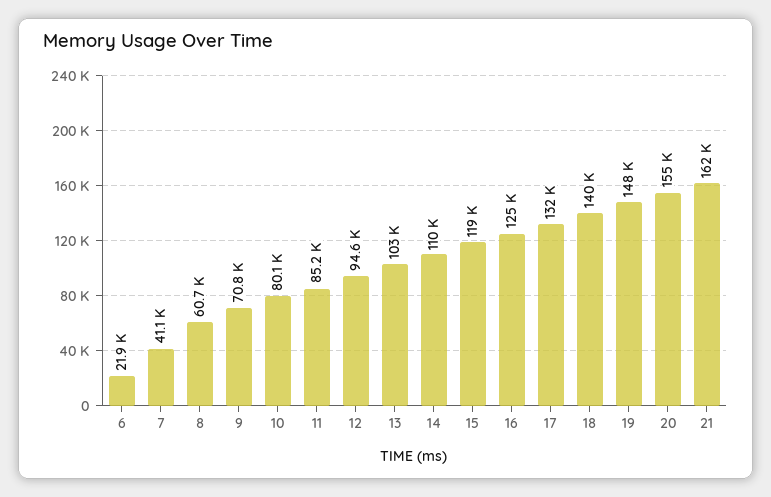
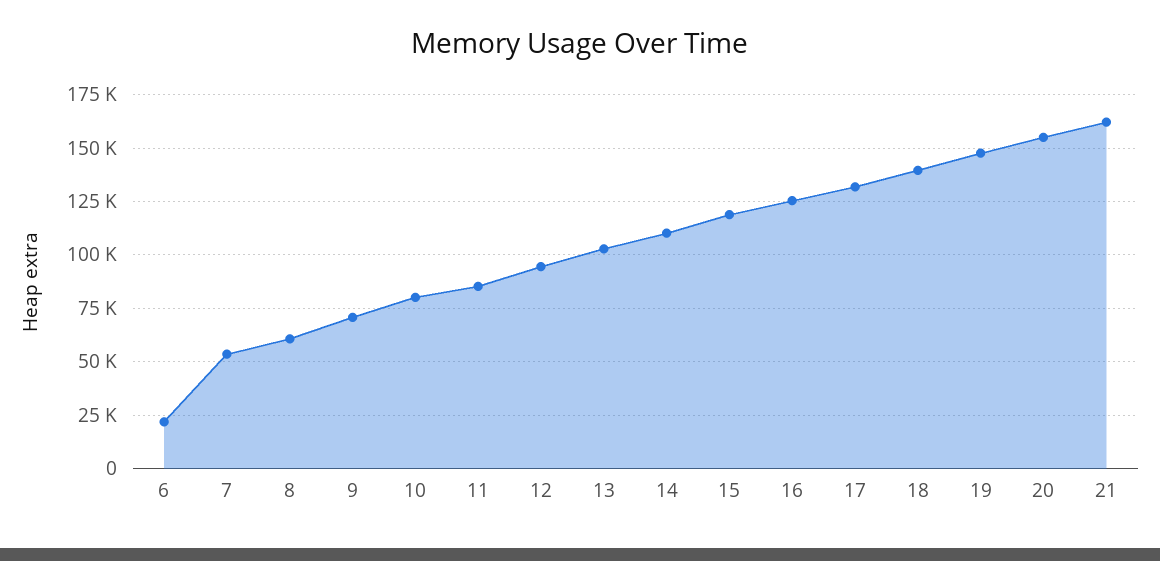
7: 41100 -> 55000

